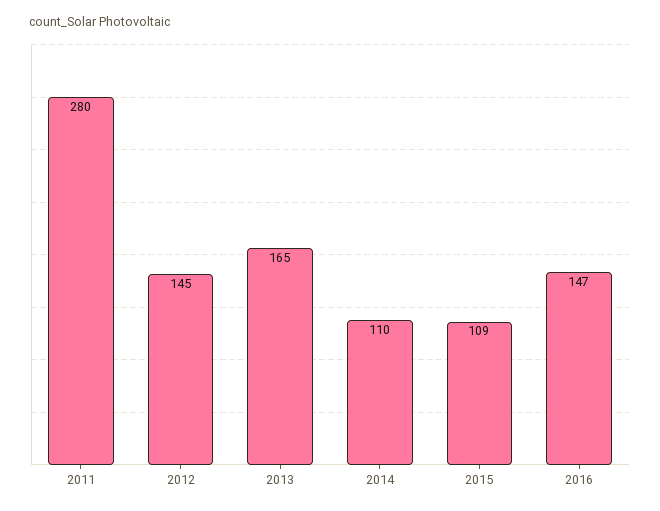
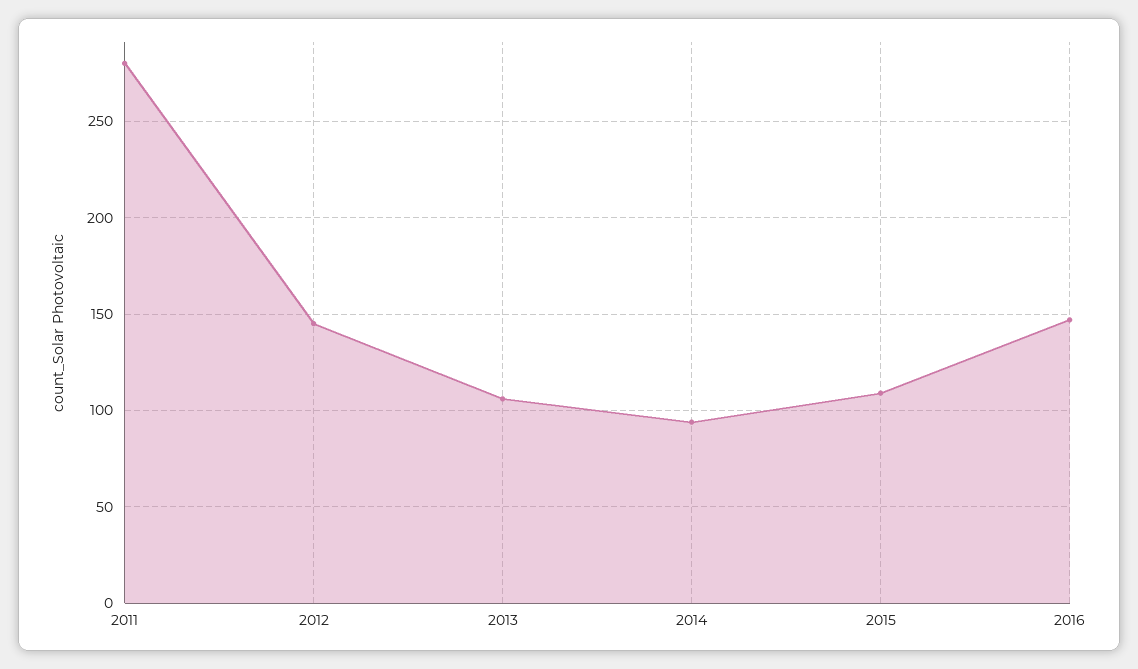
2013: 165 -> 105
2014: 110 -> 95

